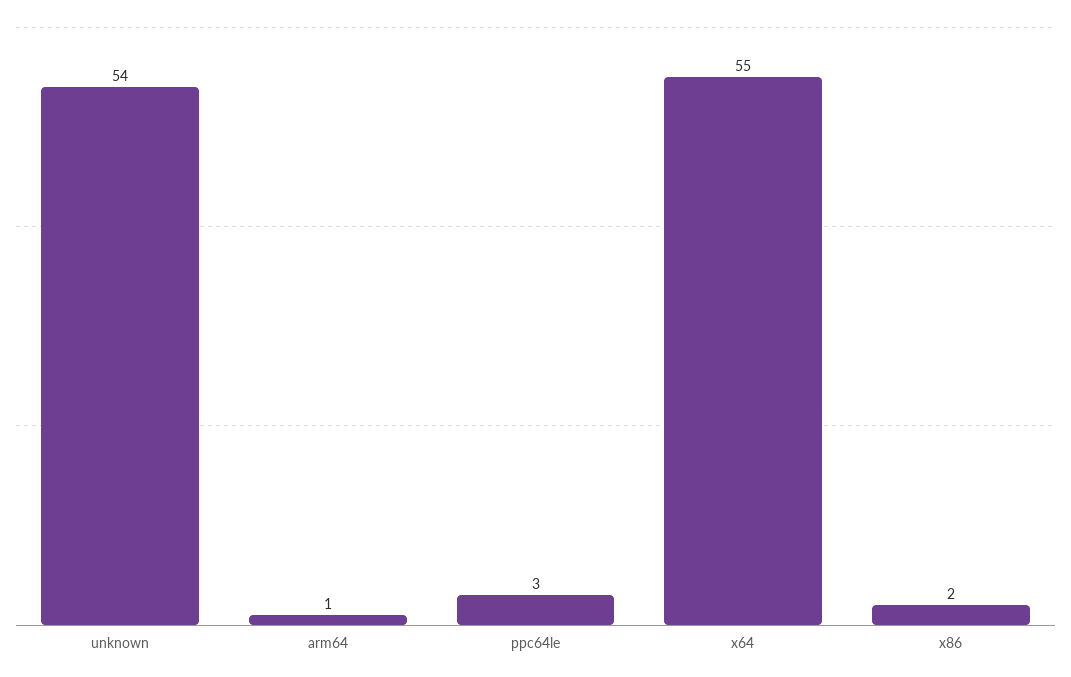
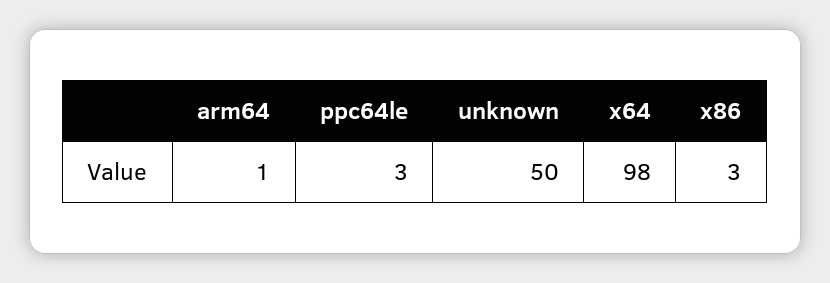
unknown: 54 -> 50
x64: 55 -> 98
x86: 2 -> 3

